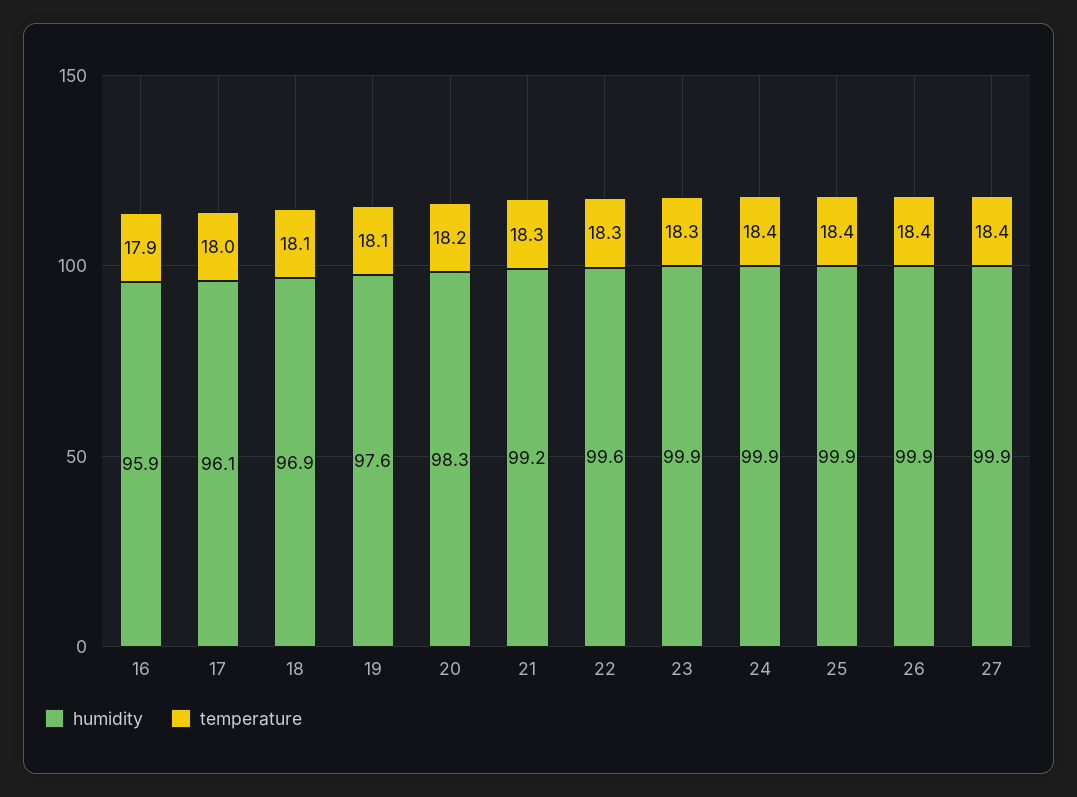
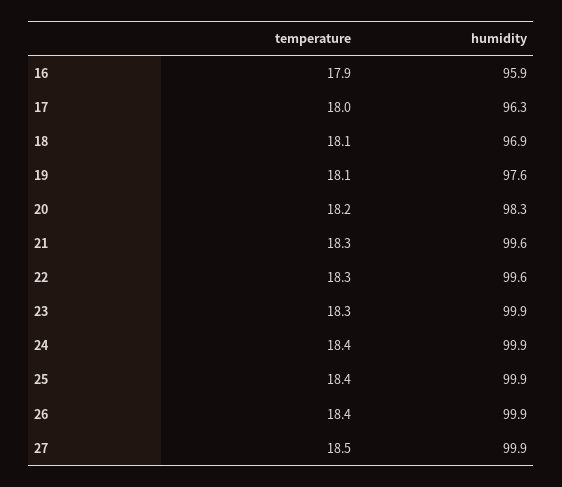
humidity, 17: 96.1 -> 96.3
humidity, 21: 99.2 -> 99.6
temperature, 27: 18.4 -> 18.5

